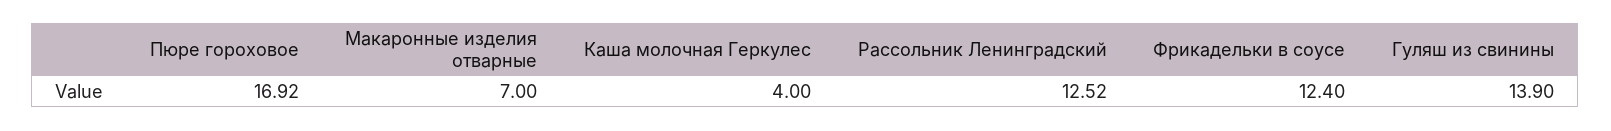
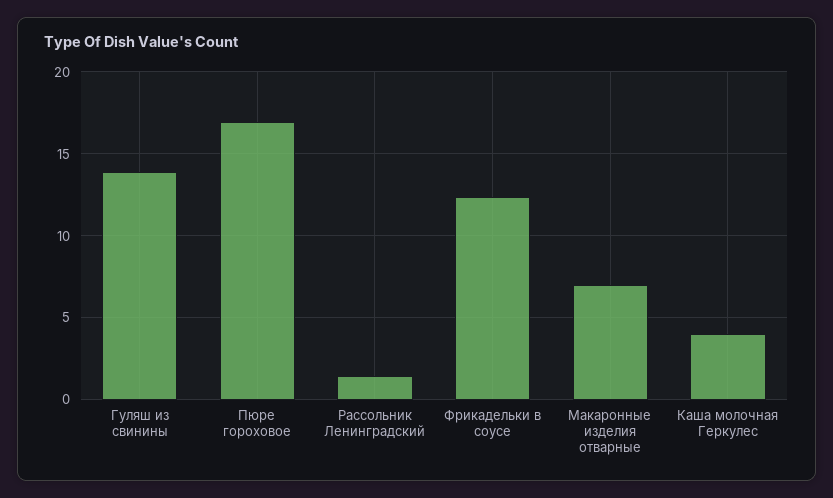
Рассольник Ленинградский: 12.52 -> 1.5

